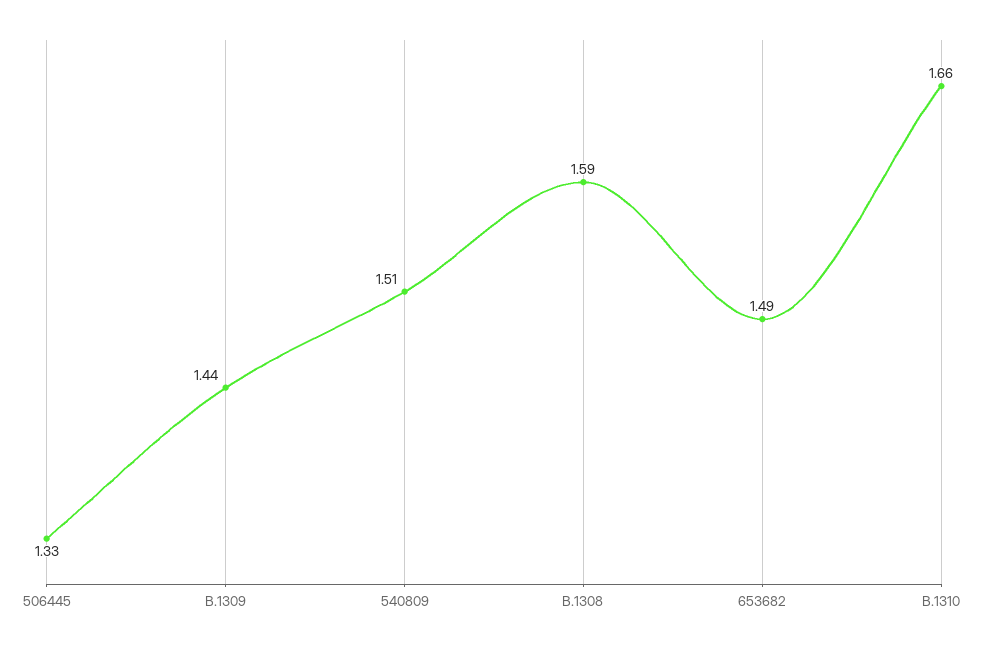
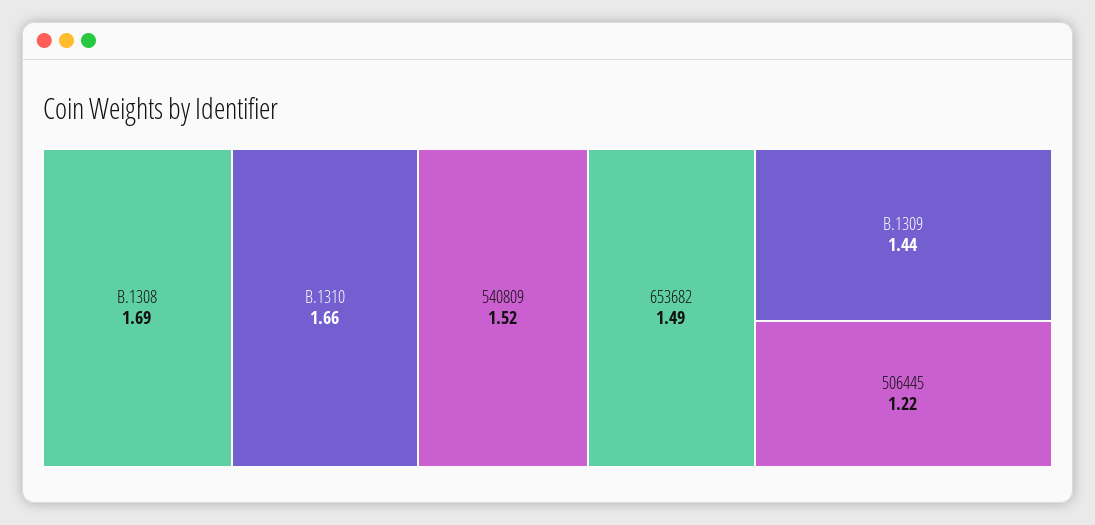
506445: 1.33 -> 1.22
540809: 1.51 -> 1.52
B.1308: 1.59 -> 1.69

